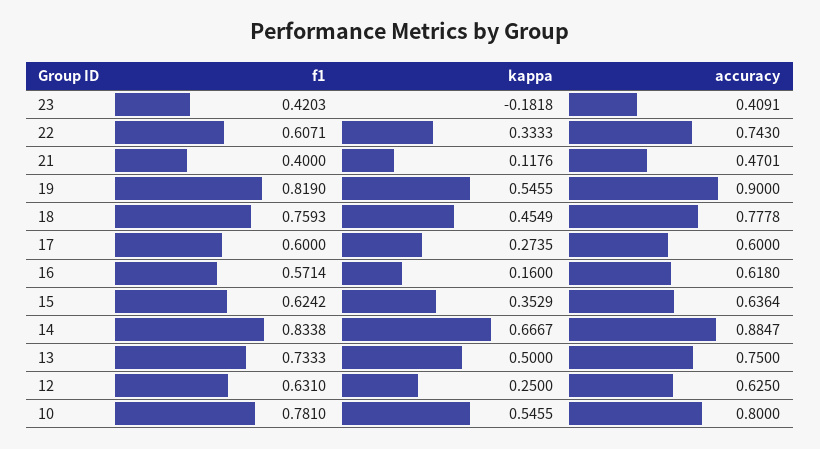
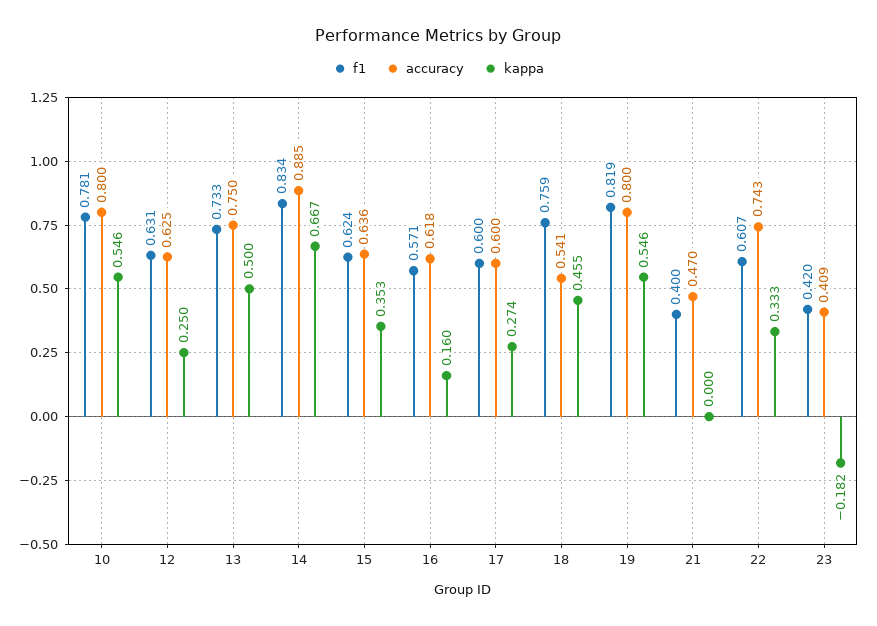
kappa, 21: 0.1176 -> 0
accuracy, 19: 0.9 -> 0.8
accuracy, 18: 0.7778 -> 0.541

